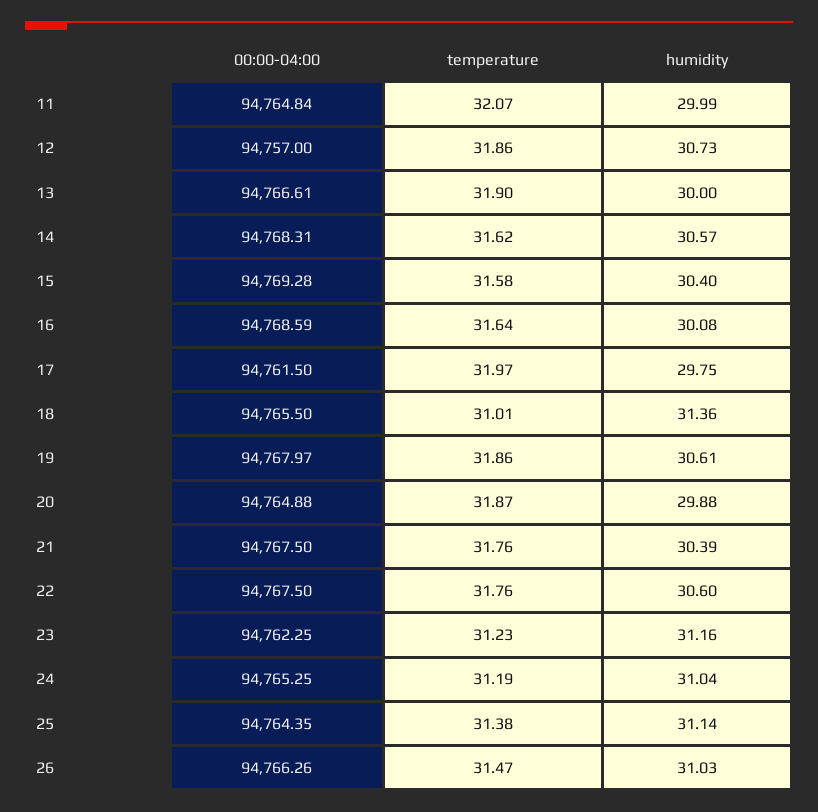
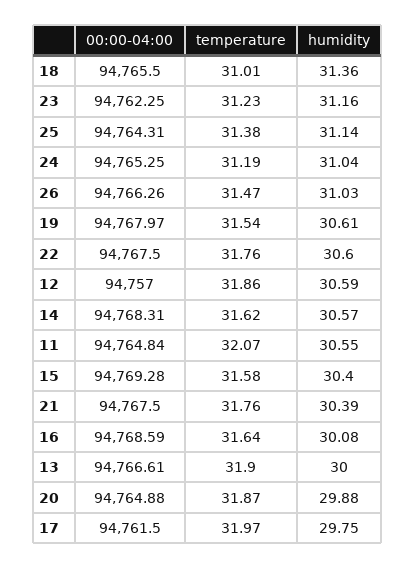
humidity, 11: 29.99 -> 30.55
humidity, 12: 30.73 -> 30.59
temperature, 19: 31.86 -> 31.54
00:00-04:00, 25: 94764.35 -> 94764.31

